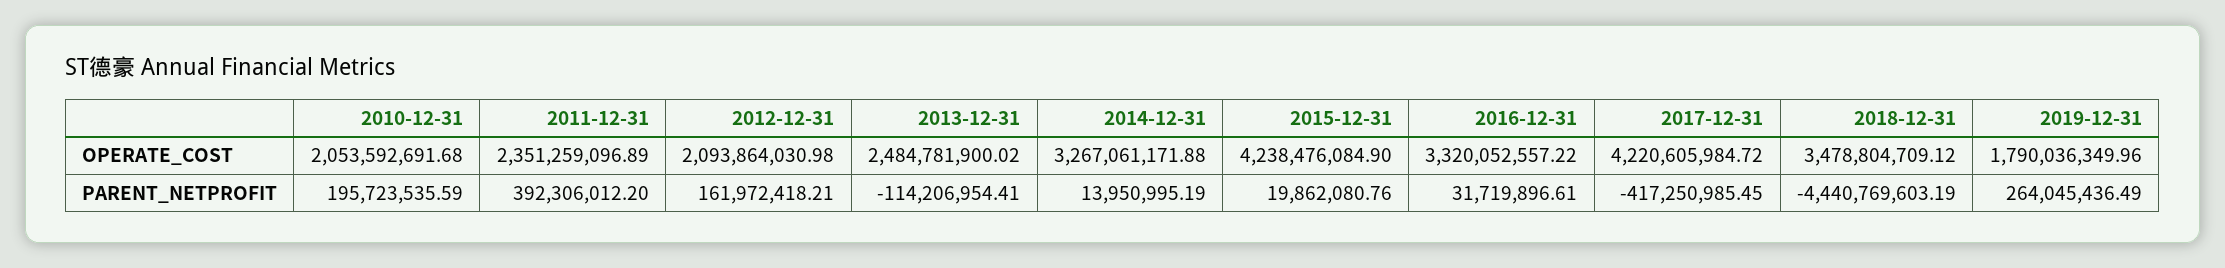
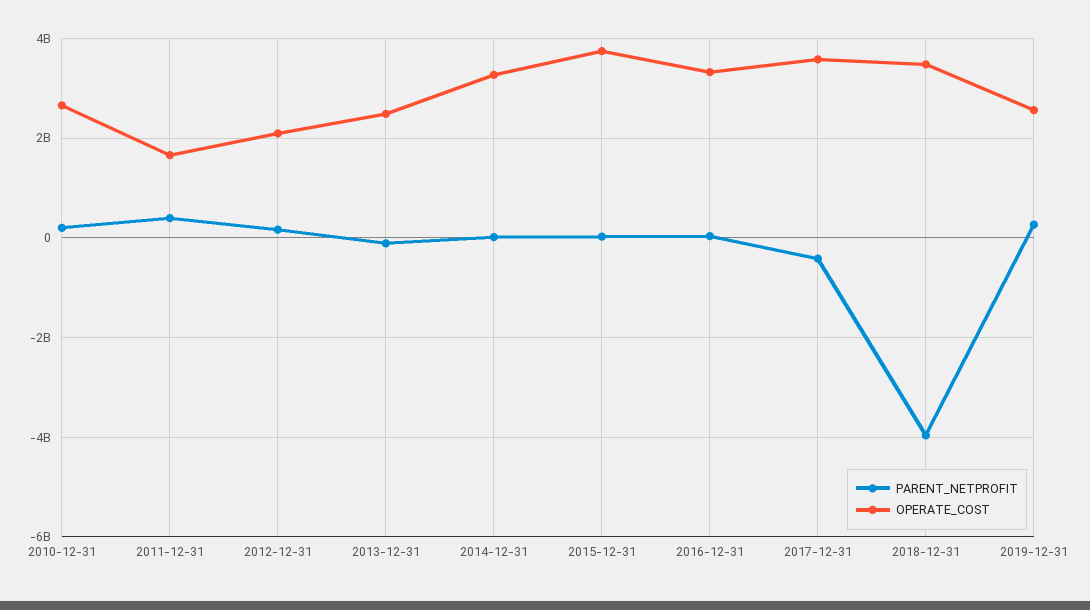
OPERATE_COST, 2010-12-31: 2053592691.68 -> 2600000000
OPERATE_COST, 2011-12-31: 2351259096.89 -> 1600000000
OPERATE_COST, 2015-12-31: 4238476084.9 -> 3800000000
OPERATE_COST, 2017-12-31: 4220605984.72 -> 3600000000
OPERATE_COST, 2019-12-31: 1790036349.96 -> 2600000000
PARENT_NETPROFIT, 2018-12-31: -4440769603.19 -> -4000000000

